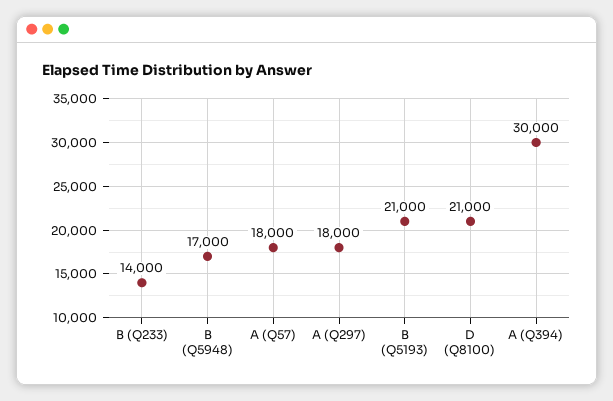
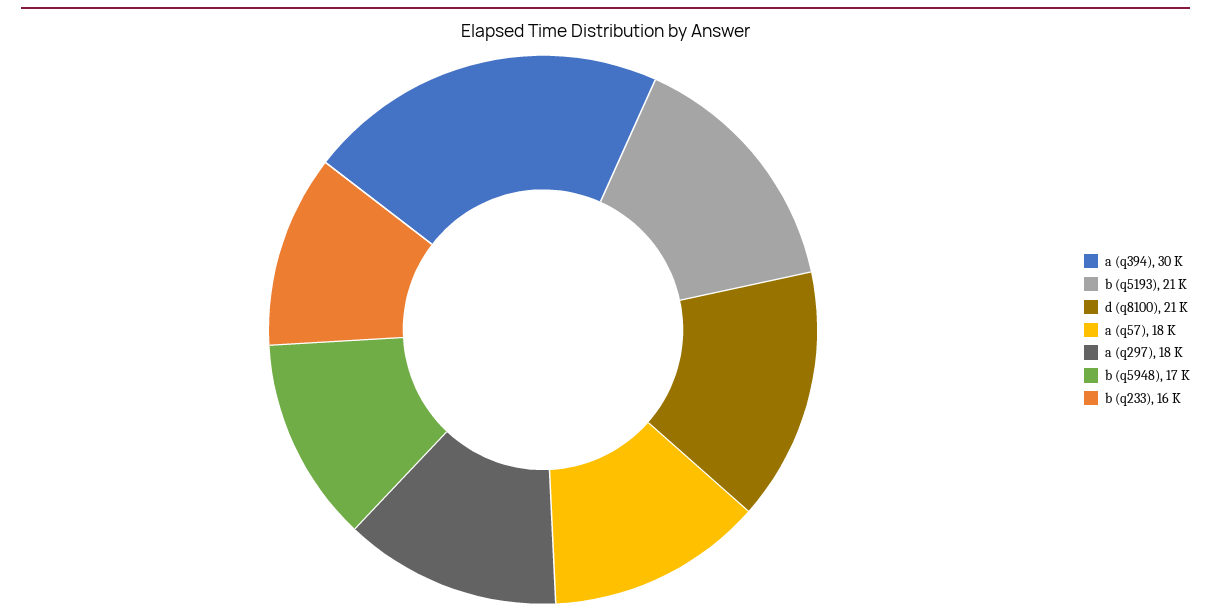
B (Q233): 14000 -> 16000

